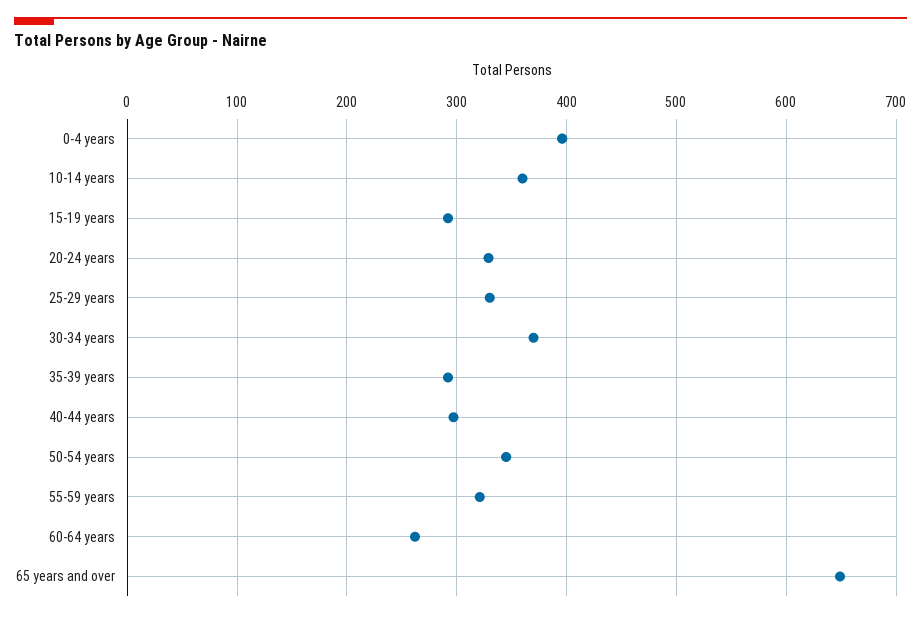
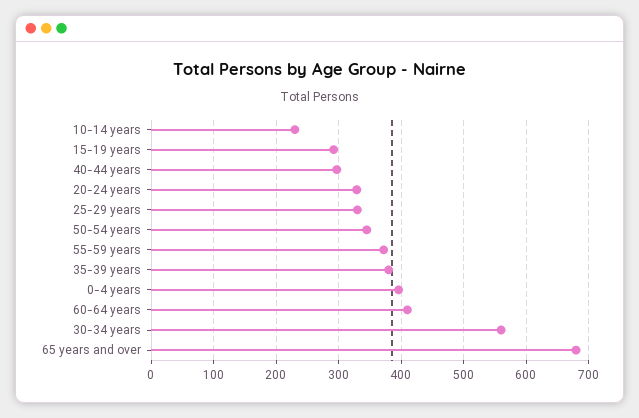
10-14 years: 360 -> 230
30-34 years: 370 -> 560
35-39 years: 290 -> 380
55-59 years: 320 -> 370
60-64 years: 260 -> 410
65 years and over: 650 -> 680

